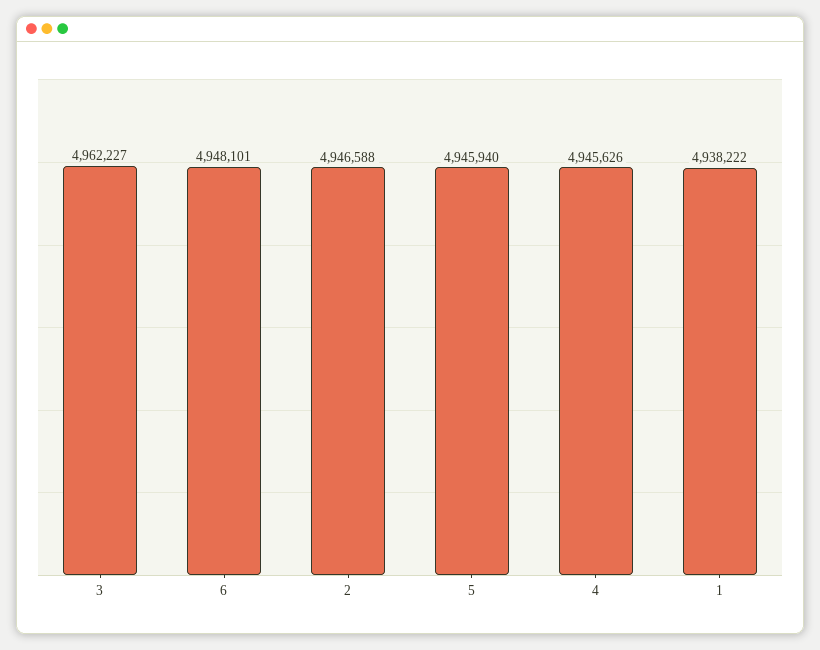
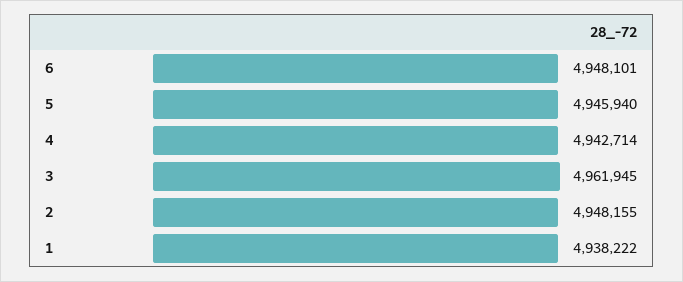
3: 4962227 -> 4961945
2: 4946588 -> 4948155
4: 4945626 -> 4942714

